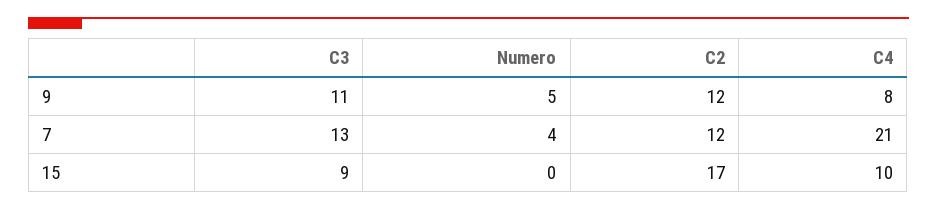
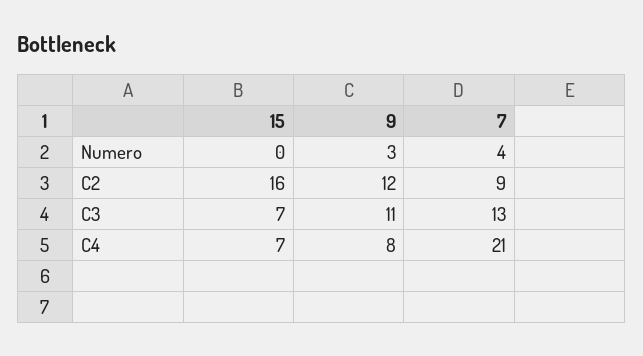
Numero, 9: 5 -> 3
C2, 7: 12 -> 9
C3, 15: 9 -> 7
C2, 15: 17 -> 16
C4, 15: 10 -> 7

